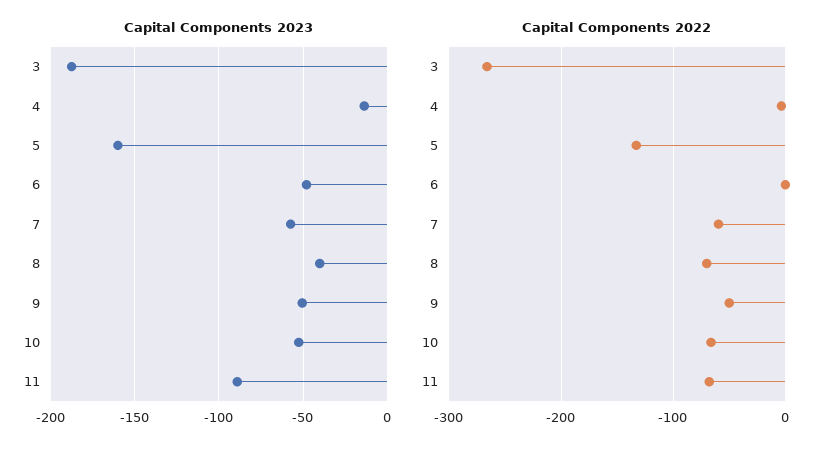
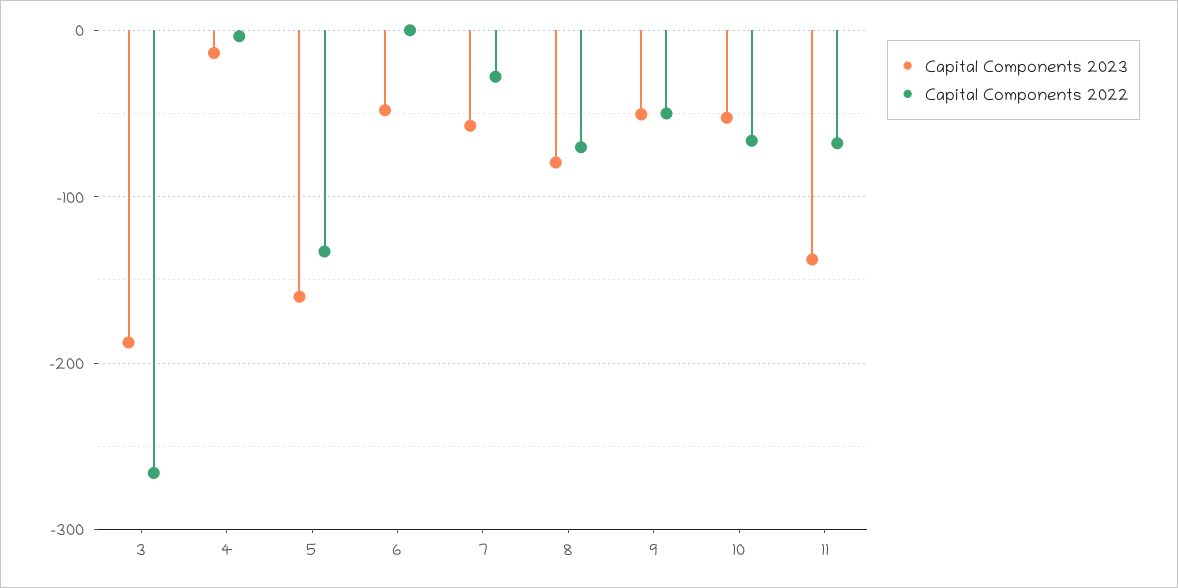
Capital Components 2023, 8: -40 -> -80
Capital Components 2023, 11: -90 -> -140
Capital Components 2022, 7: -60 -> -30

